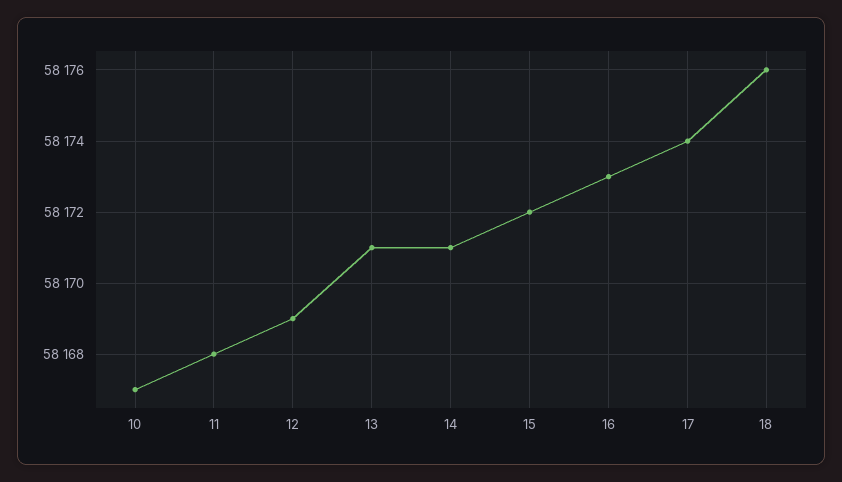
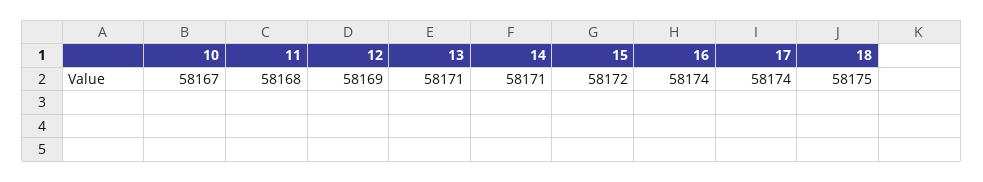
16: 58173 -> 58174
18: 58176 -> 58175

